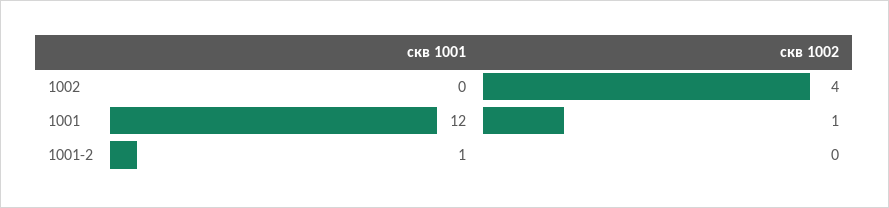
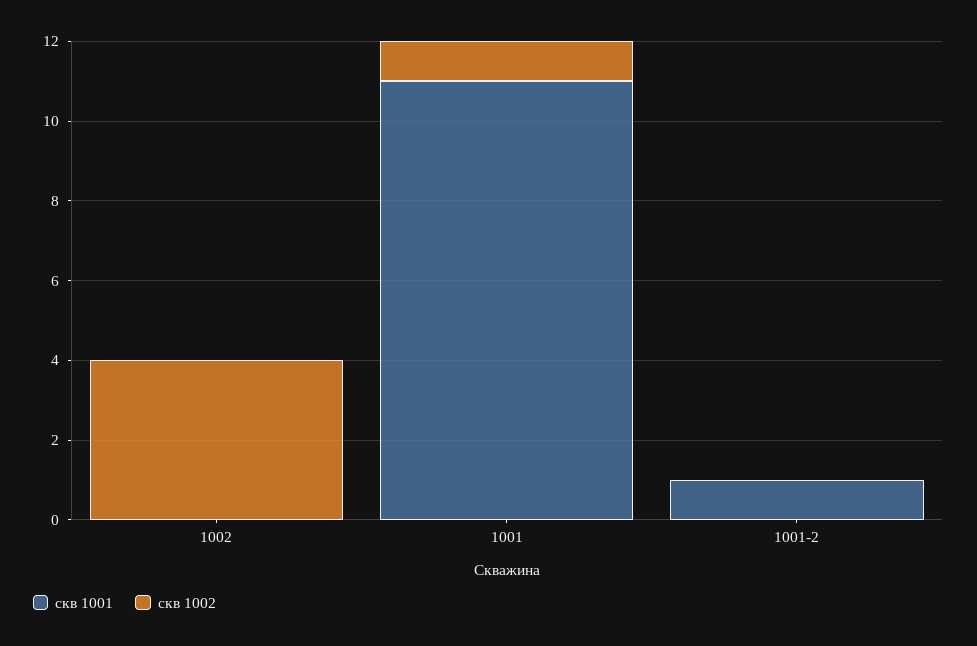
скв 1001, 1001: 12 -> 11

